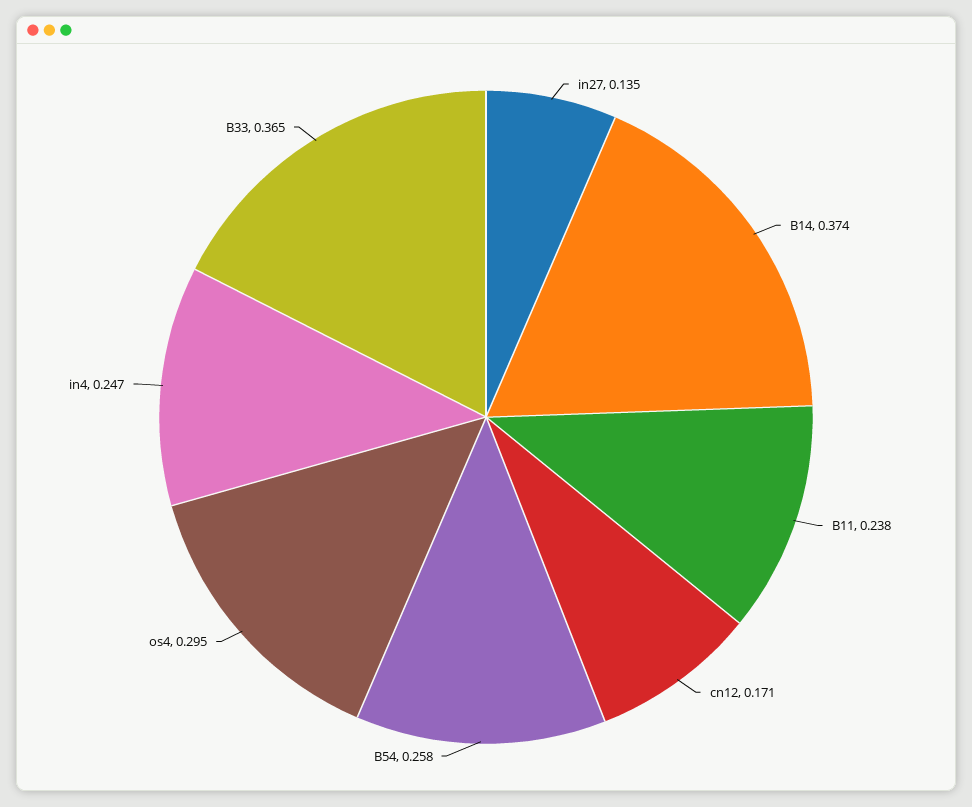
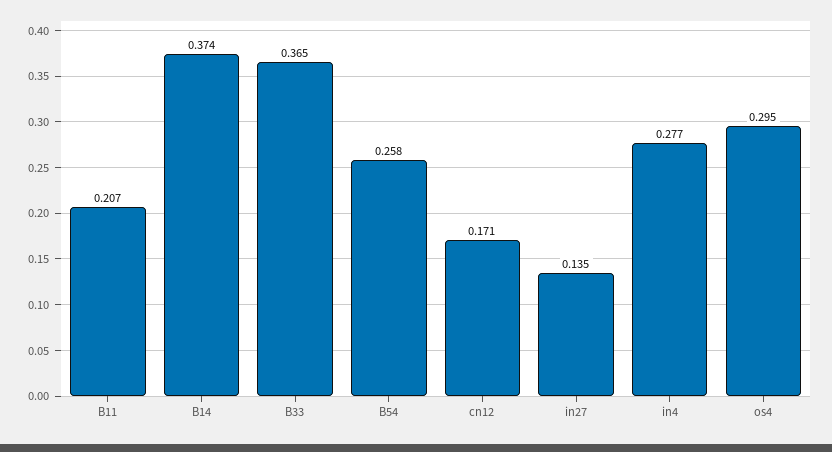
B11: 0.238 -> 0.207
in4: 0.247 -> 0.277

